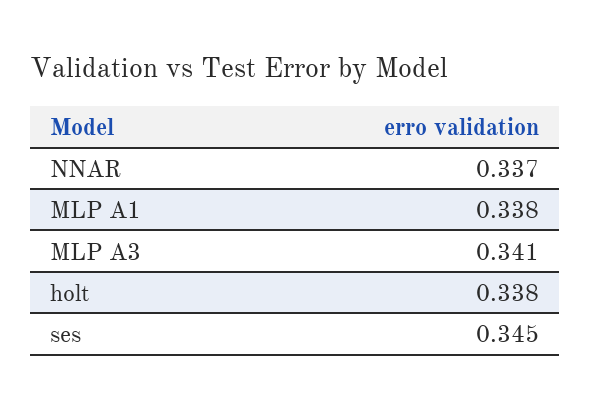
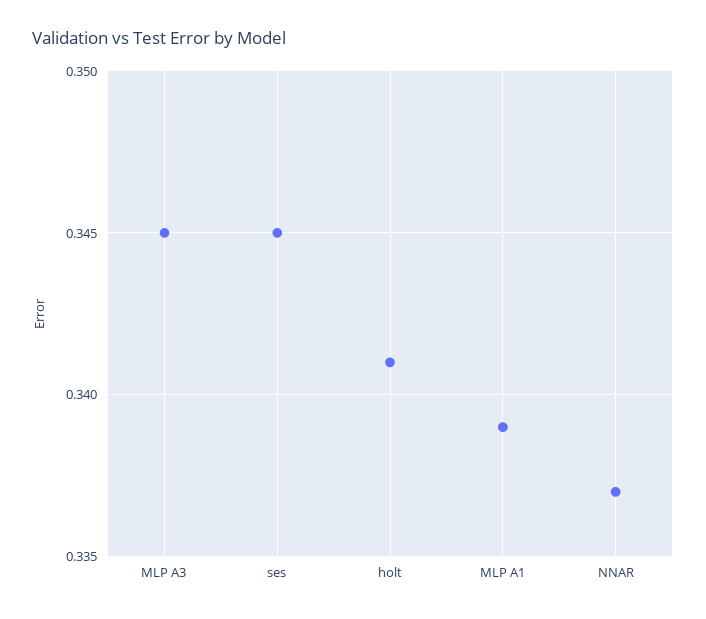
MLP A1: 0.338 -> 0.339
MLP A3: 0.341 -> 0.345
holt: 0.338 -> 0.341

